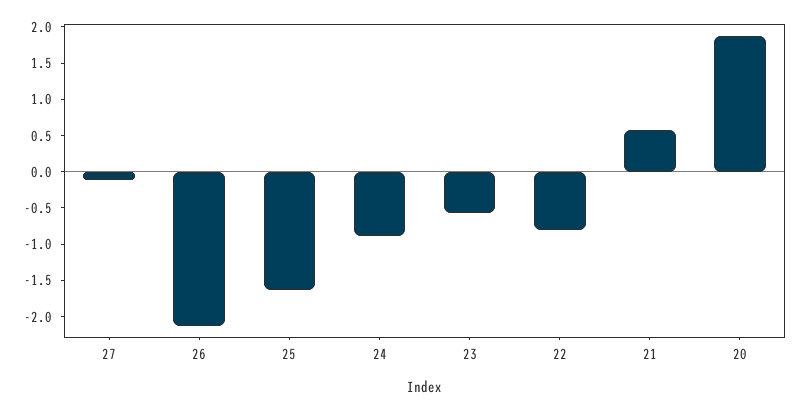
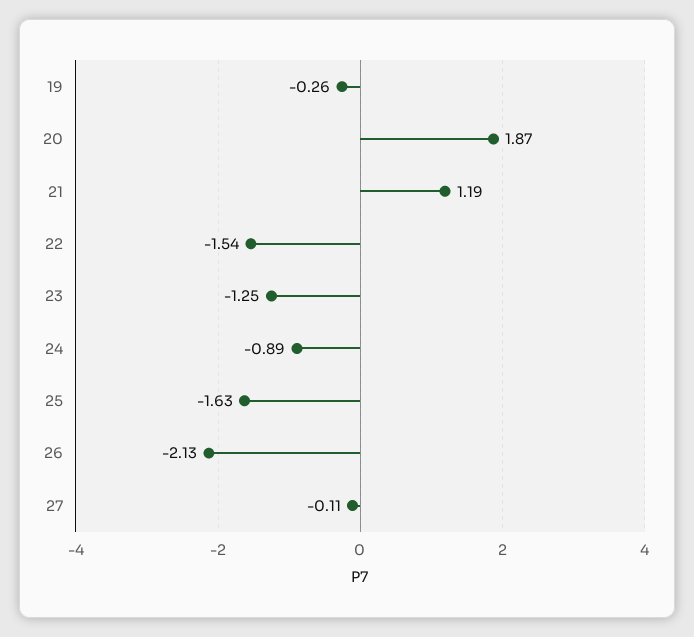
23: -0.5 -> -1.25
22: -0.75 -> -1.54
21: 0.5 -> 1.19
19: none -> -0.26

